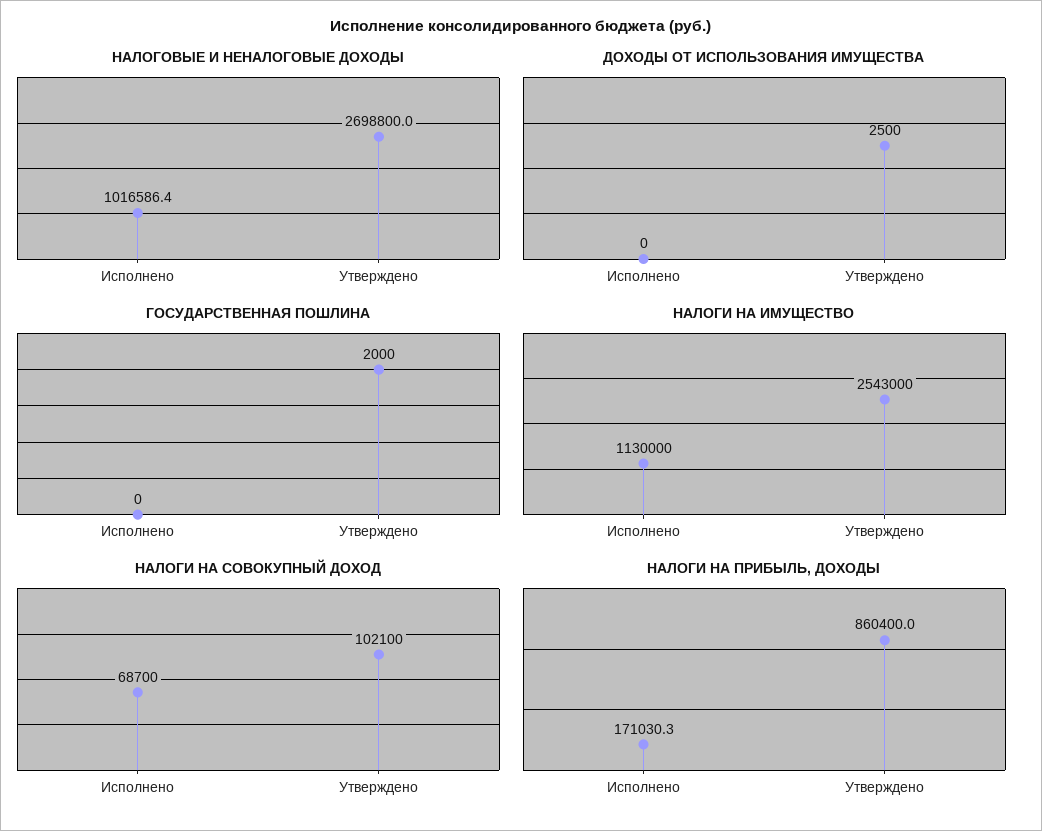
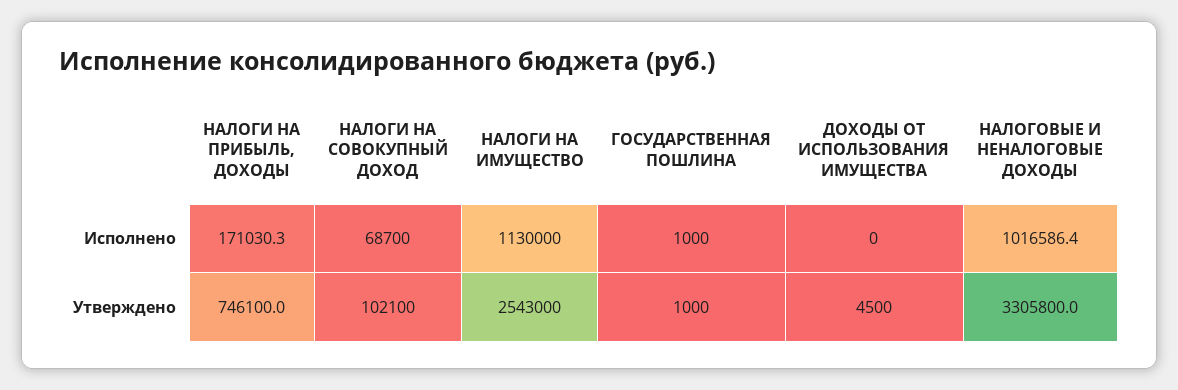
НАЛОГОВЫЕ И НЕНАЛОГОВЫЕ ДОХОДЫ, Утверждено: 2698800 -> 3305800
ДОХОДЫ ОТ ИСПОЛЬЗОВАНИЯ ИМУЩЕСТВА, Утверждено: 2500 -> 4500
ГОСУДАРСТВЕННАЯ ПОШЛИНА, Исполнено: 0 -> 1000
ГОСУДАРСТВЕННАЯ ПОШЛИНА, Утверждено: 2000 -> 1000
НАЛОГИ НА ПРИБЫЛЬ, ДОХОДЫ, Утверждено: 860400 -> 746100

